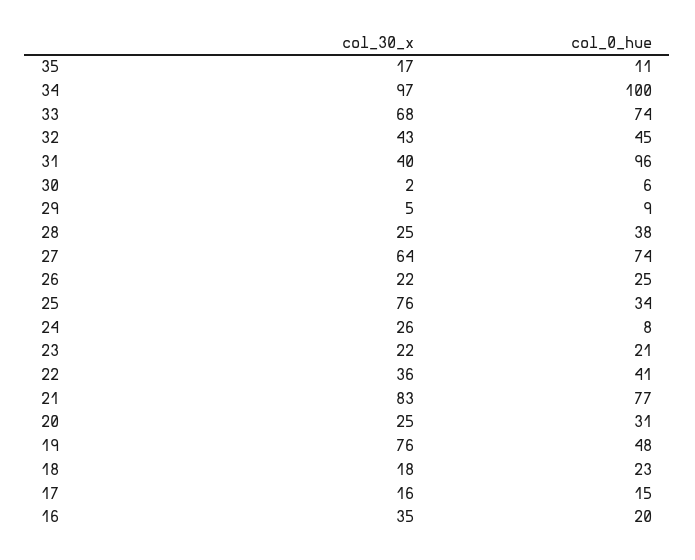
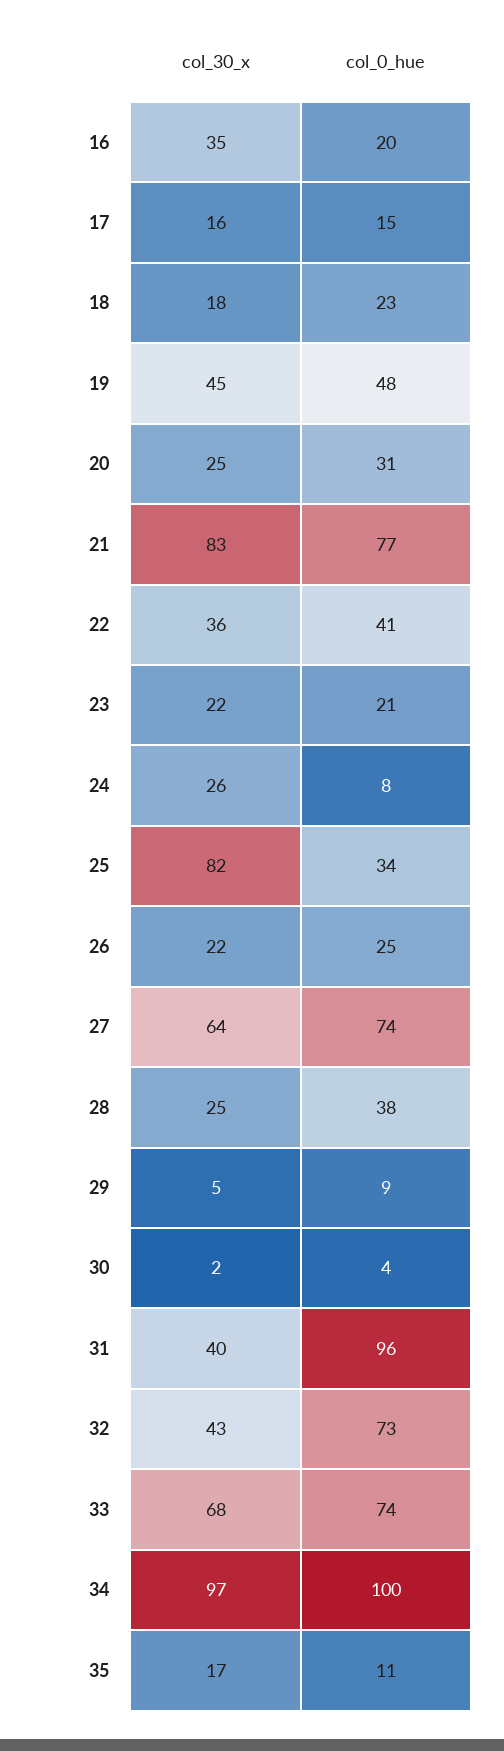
col_0_hue, 32: 45 -> 73
col_0_hue, 30: 6 -> 4
col_30_x, 25: 76 -> 82
col_30_x, 19: 76 -> 45

